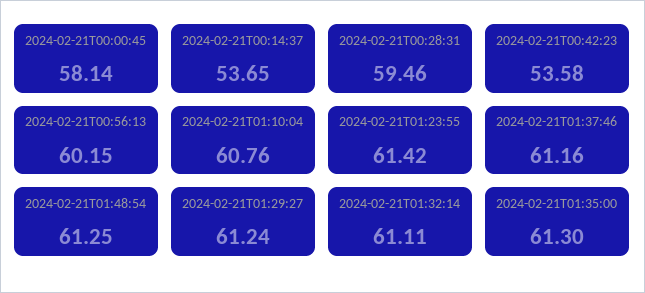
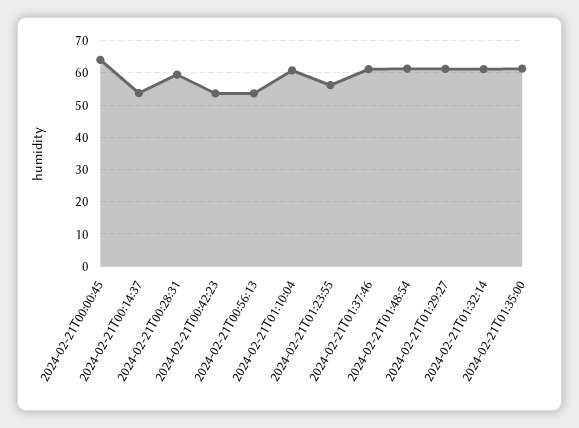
2024-02-21T00:00:45: 58.14 -> 64
2024-02-21T00:56:13: 60.15 -> 54
2024-02-21T01:23:55: 61.42 -> 56

